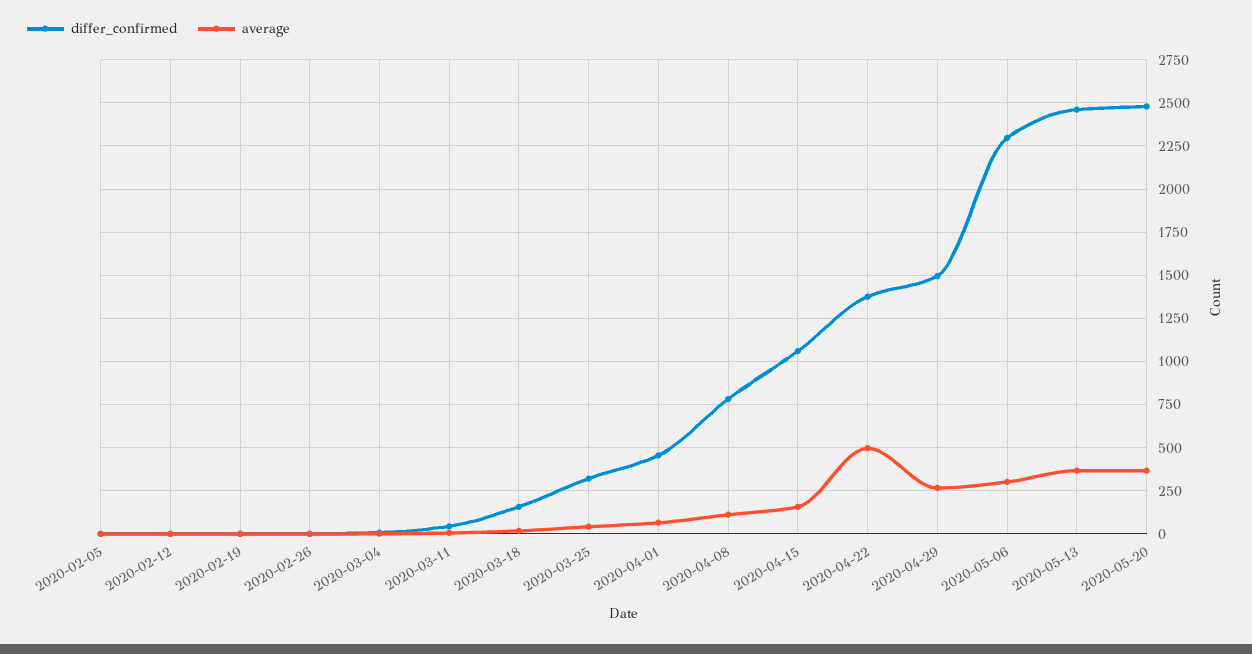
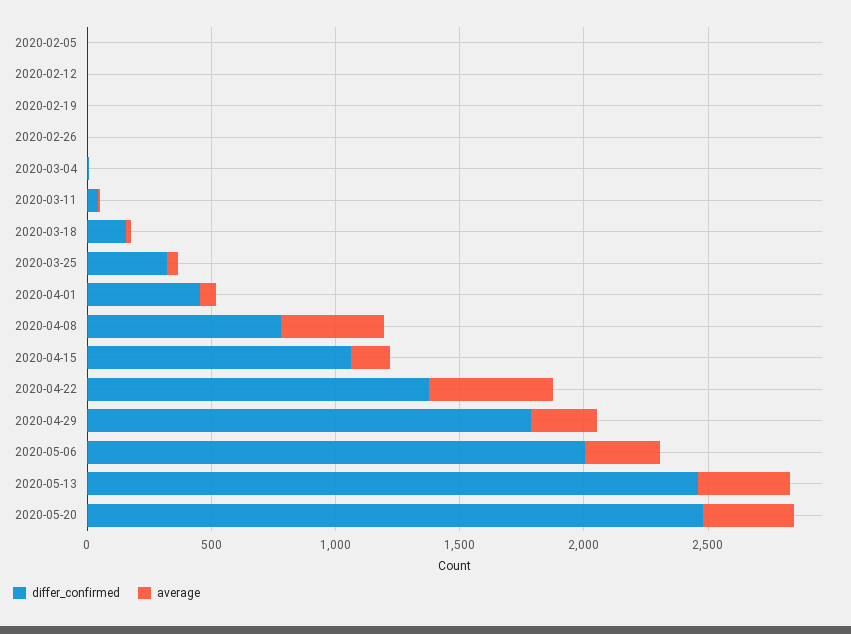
average, 2020-04-08: 100 -> 400
differ_confirmed, 2020-04-29: 1500 -> 1800
differ_confirmed, 2020-05-06: 2300 -> 2000

